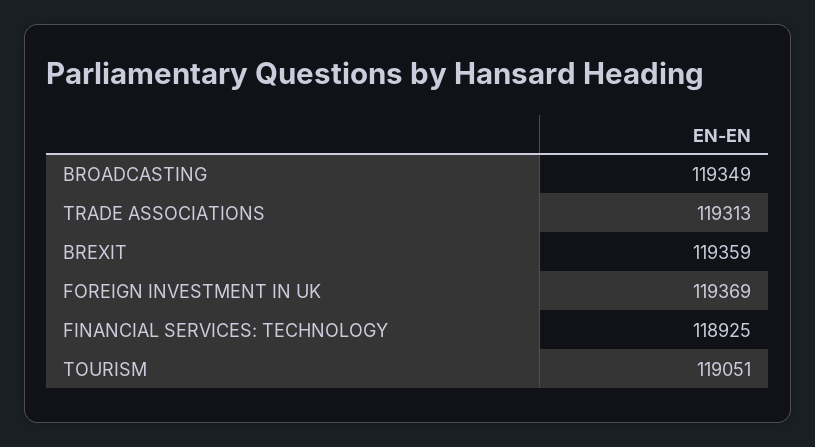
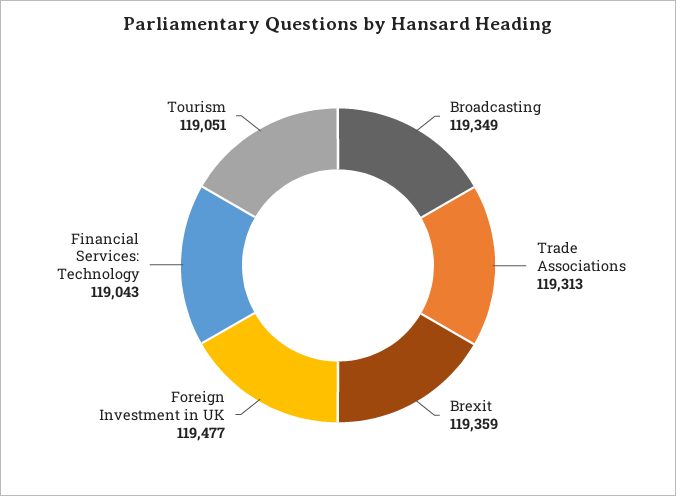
FOREIGN INVESTMENT IN UK: 119369 -> 119477
FINANCIAL SERVICES: TECHNOLOGY: 118925 -> 119043

